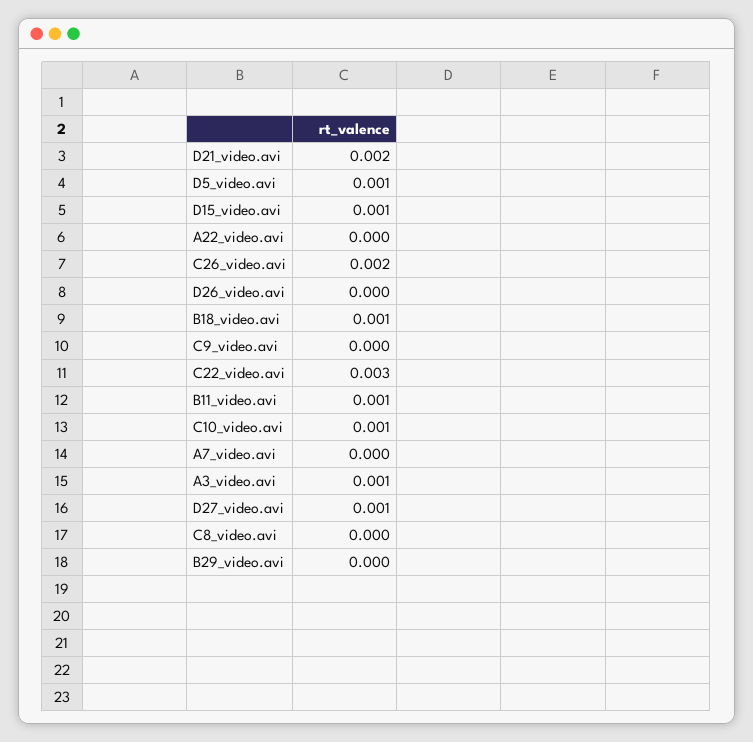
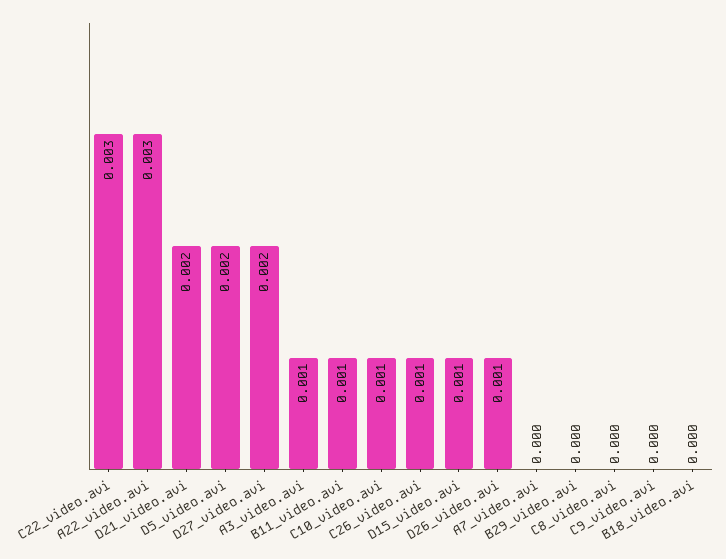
D5_video.avi: 0.001 -> 0.002
A22_video.avi: 0 -> 0.003
C26_video.avi: 0.002 -> 0.001
D26_video.avi: 0 -> 0.001
B18_video.avi: 0.001 -> 0
D27_video.avi: 0.001 -> 0.002

